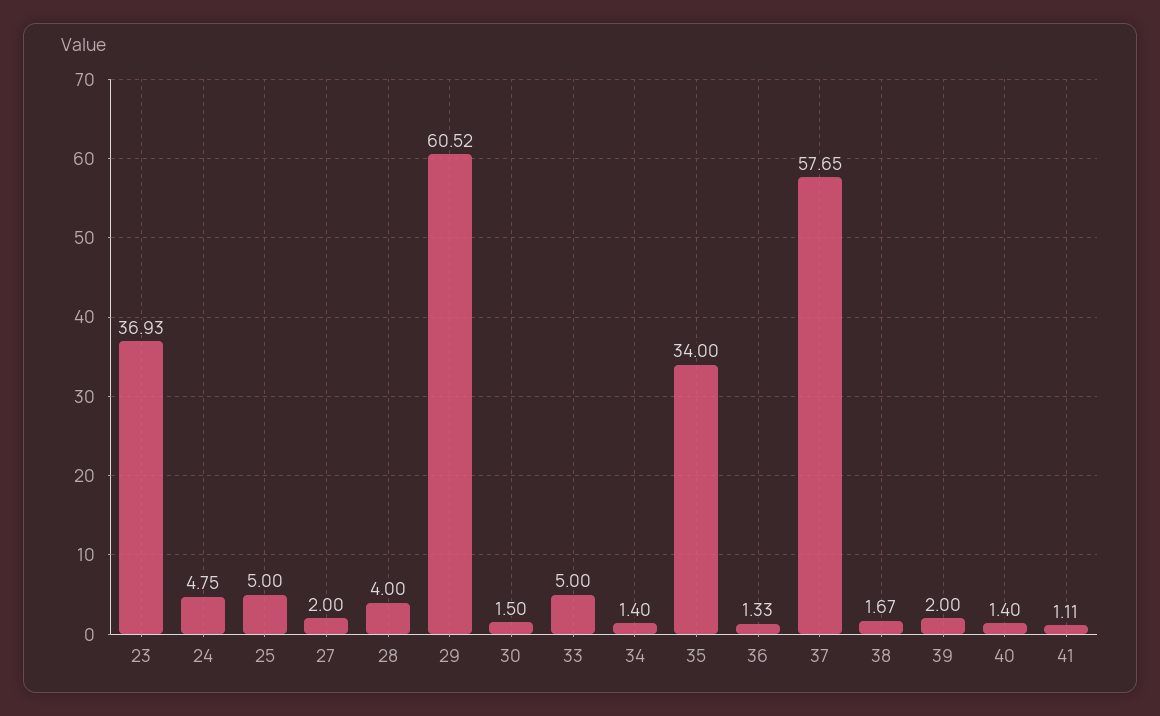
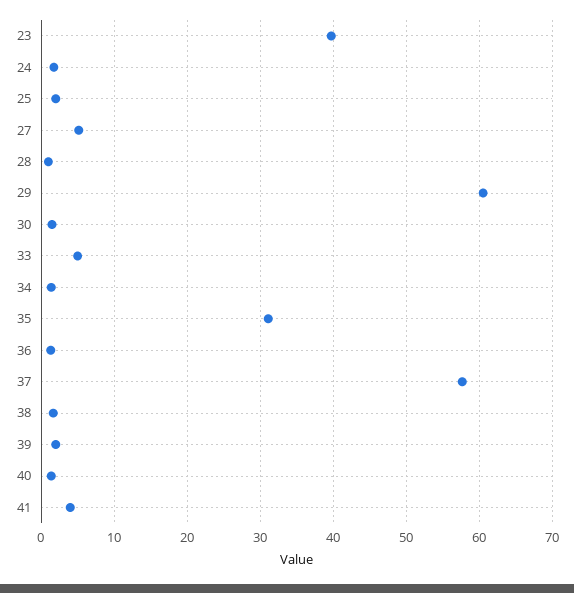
23: 36.93 -> 40
24: 4.75 -> 2
25: 5 -> 2
27: 2 -> 5
28: 4 -> 1
35: 34 -> 31
41: 1.11 -> 4

